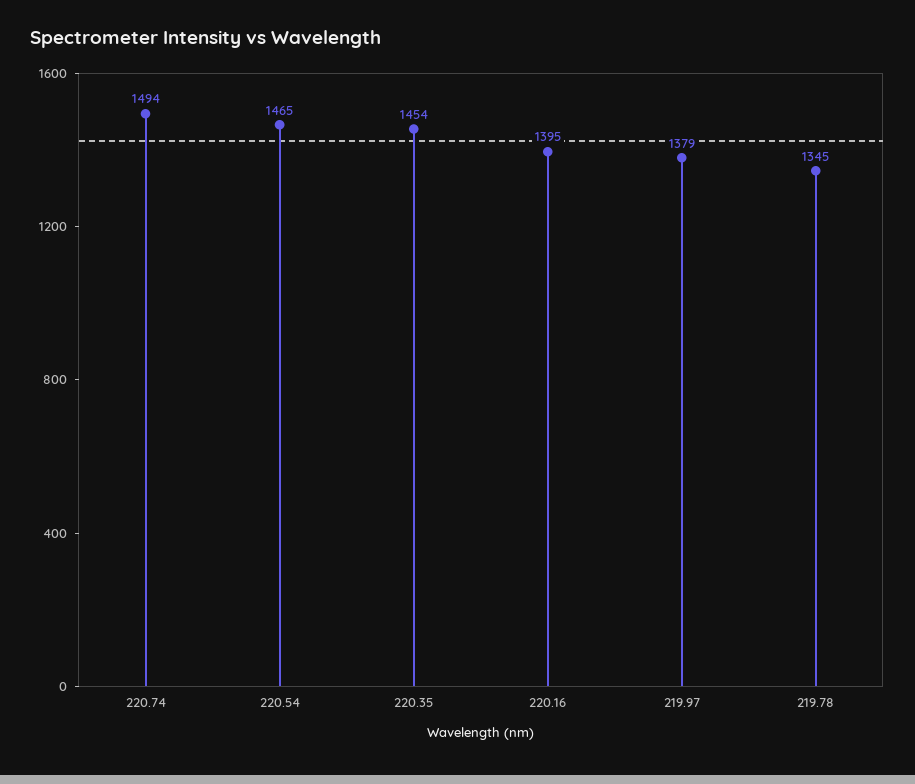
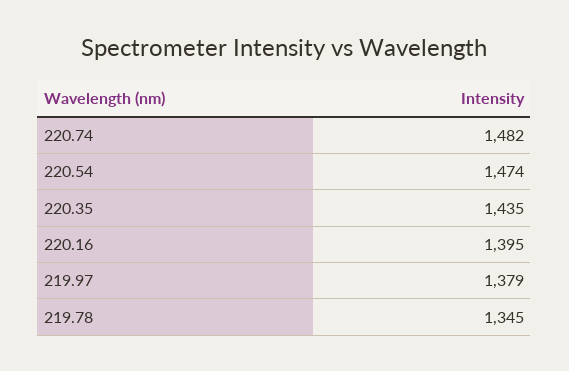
220.74: 1494 -> 1482
220.54: 1465 -> 1474
220.35: 1454 -> 1435

